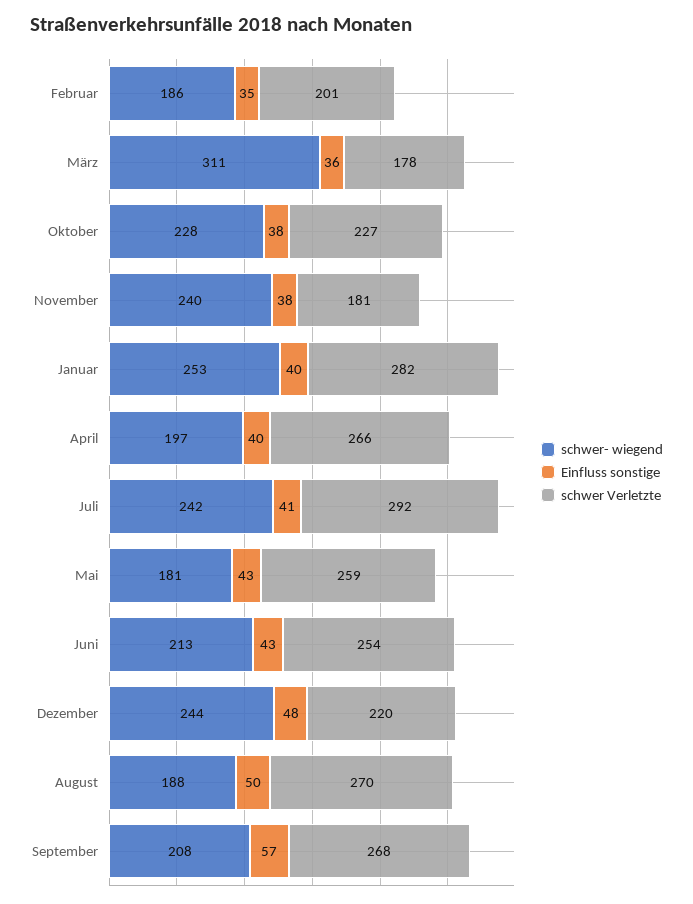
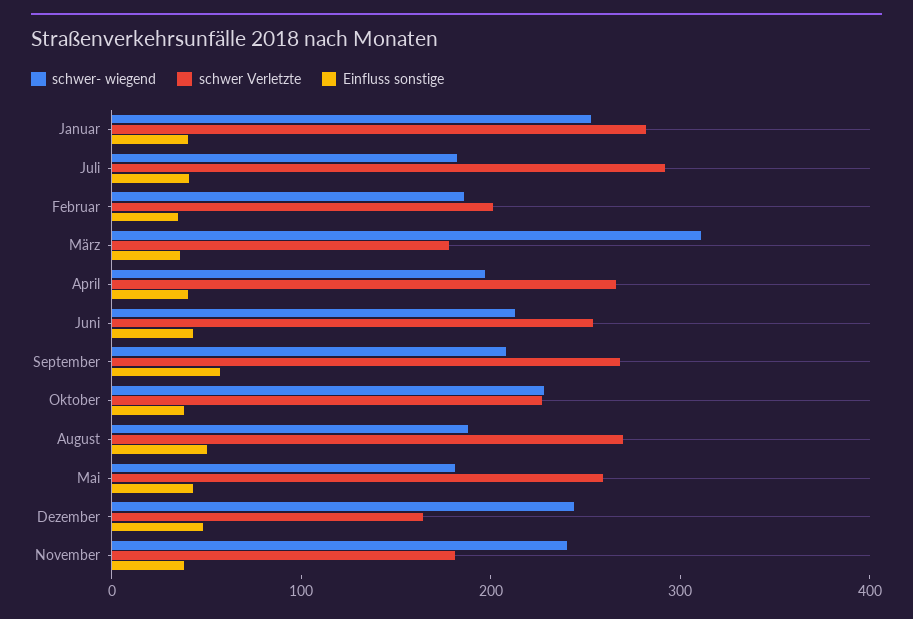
schwer- wiegend, Juli: 242 -> 180
schwer Verletzte, Dezember: 220 -> 160

